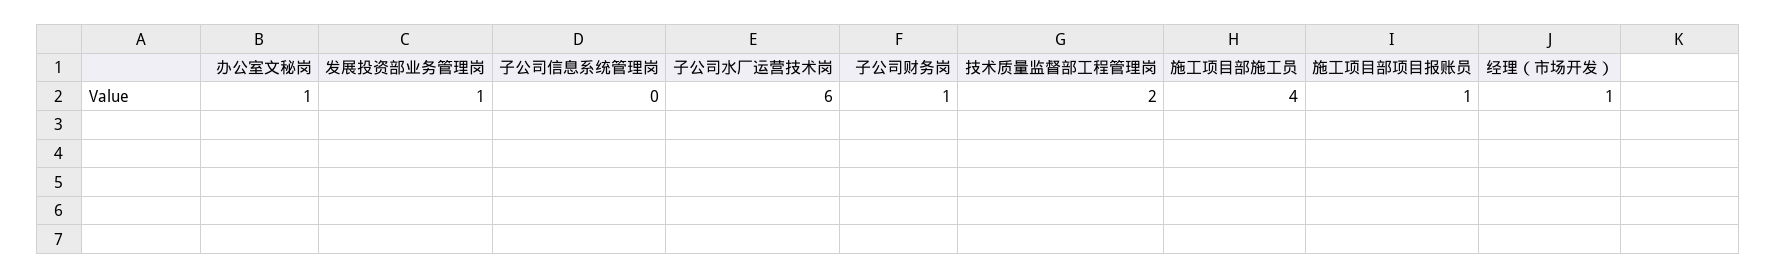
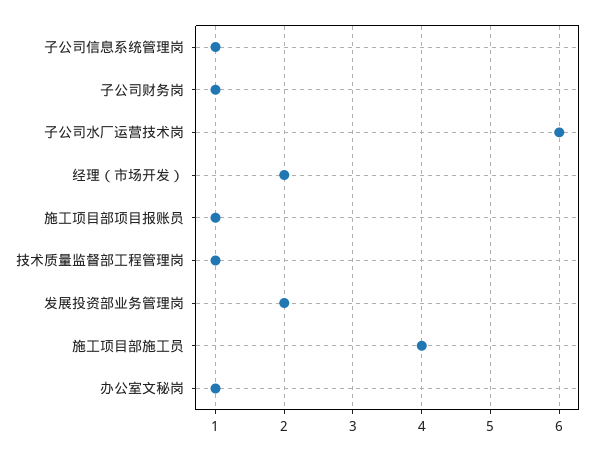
发展投资部业务管理岗: 1 -> 2
子公司信息系统管理岗: 0 -> 1
技术质量监督部工程管理岗: 2 -> 1
经理（市场开发）: 1 -> 2

